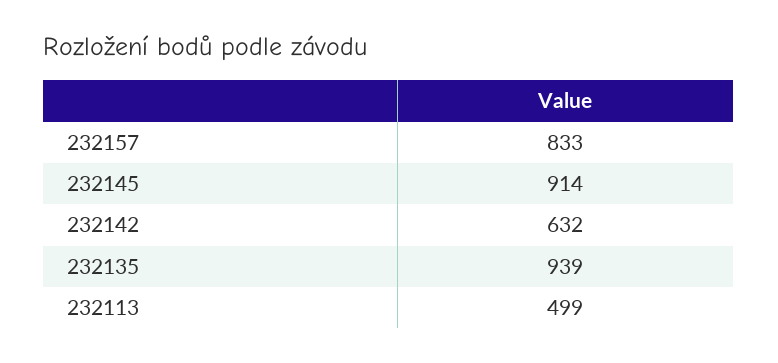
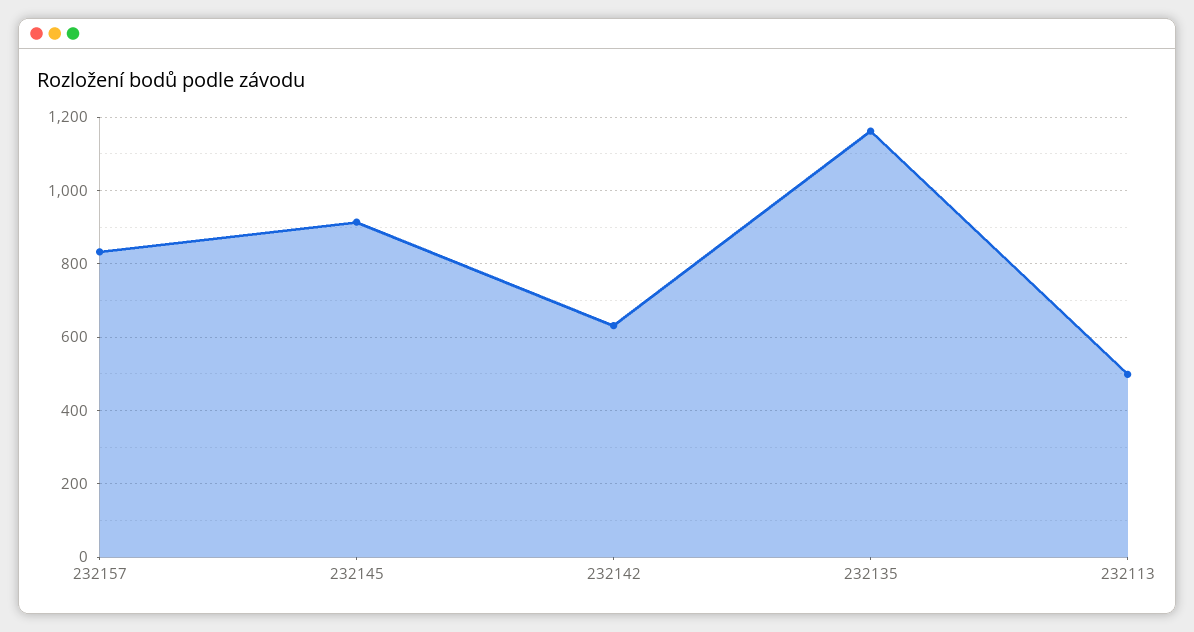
232135: 939 -> 1160

